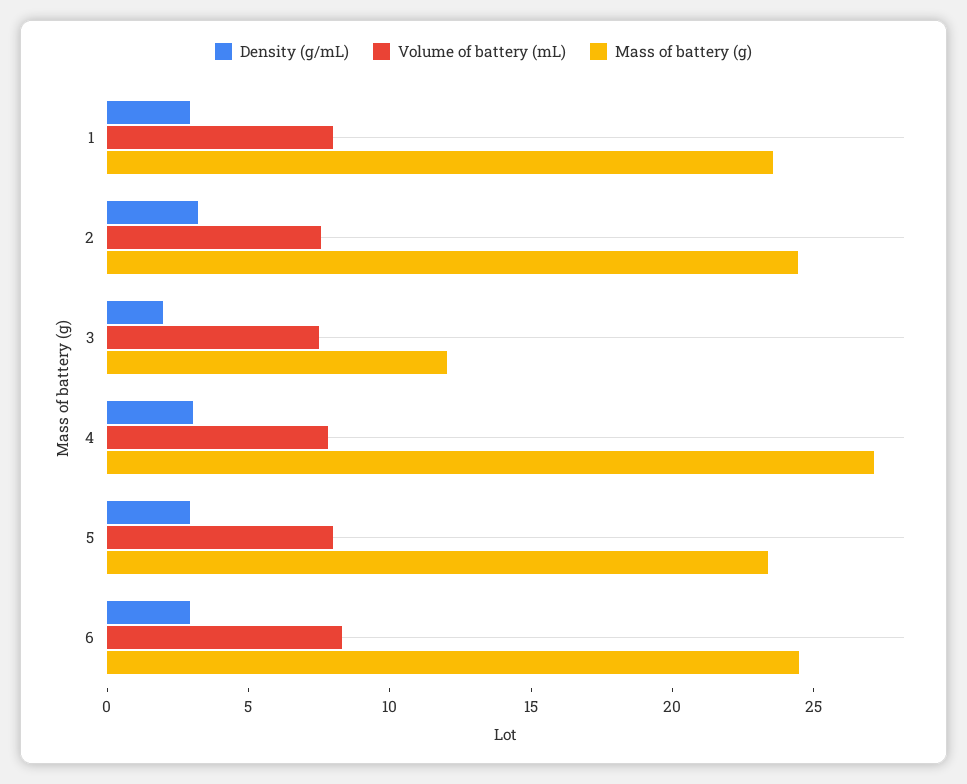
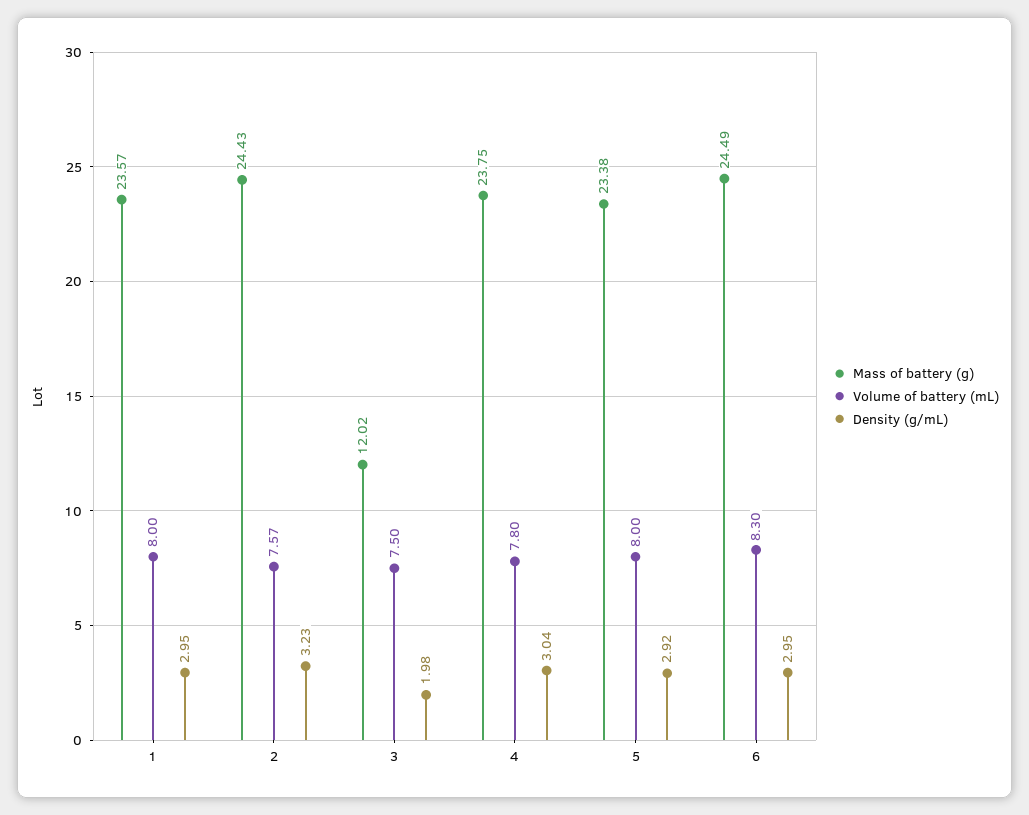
Mass of battery (g), 4: 27 -> 23.75

